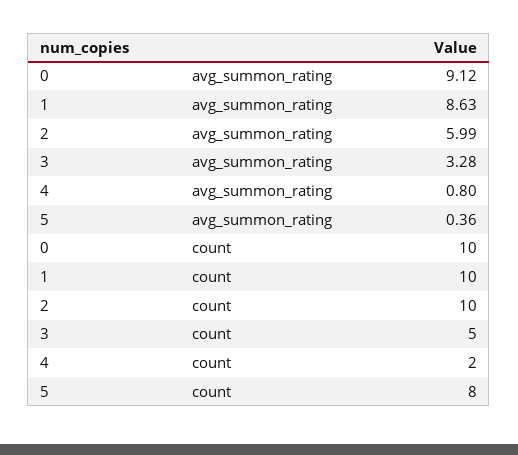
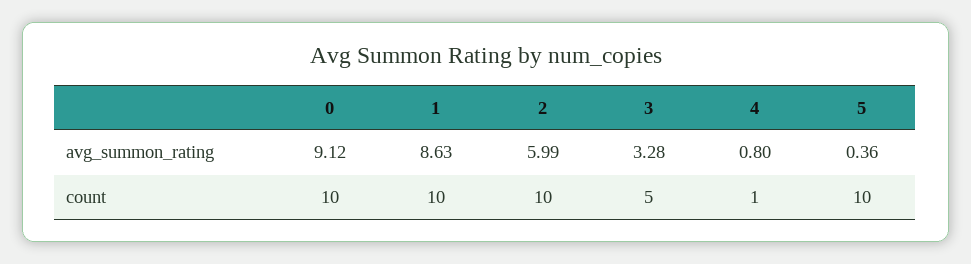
4, count: 2 -> 1
5, count: 8 -> 10

